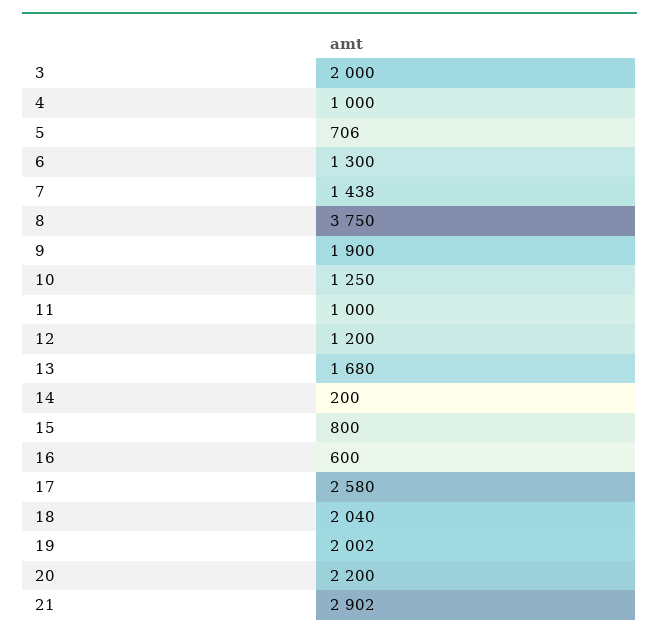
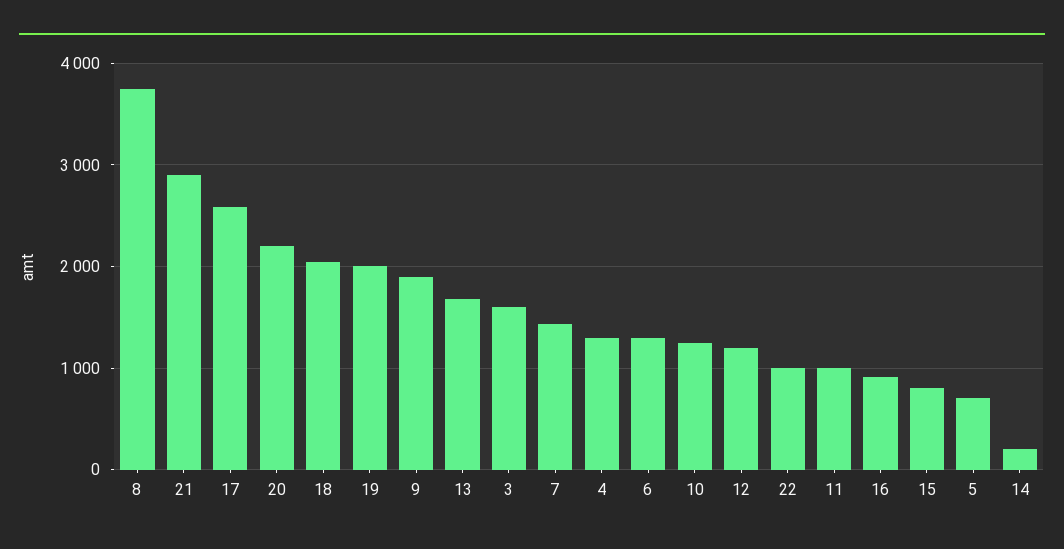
3: 2000 -> 1600
4: 1000 -> 1300
16: 600 -> 900
22: none -> 1000

